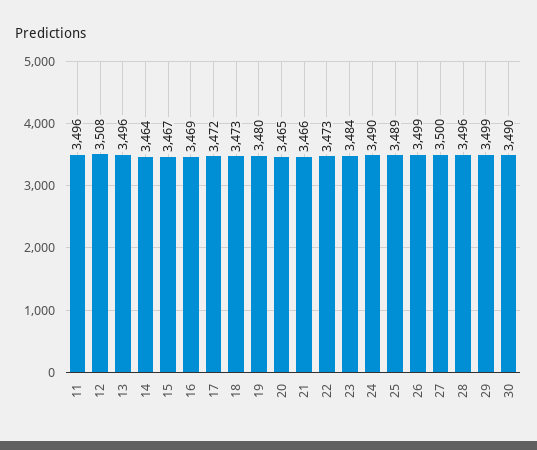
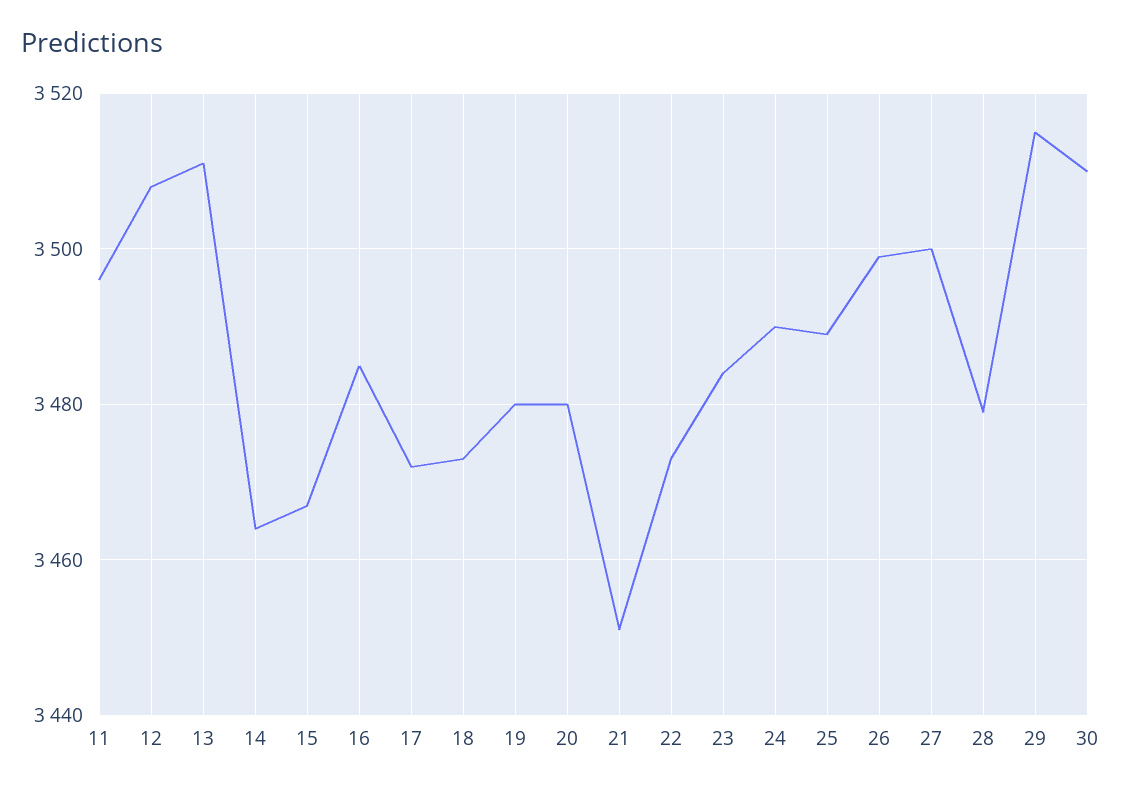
13: 3496 -> 3510
16: 3469 -> 3485
20: 3465 -> 3480
21: 3466 -> 3450
28: 3496 -> 3480
29: 3499 -> 3515
30: 3490 -> 3510

